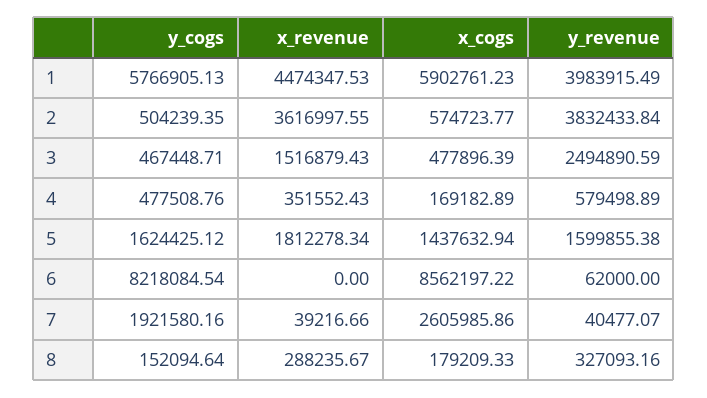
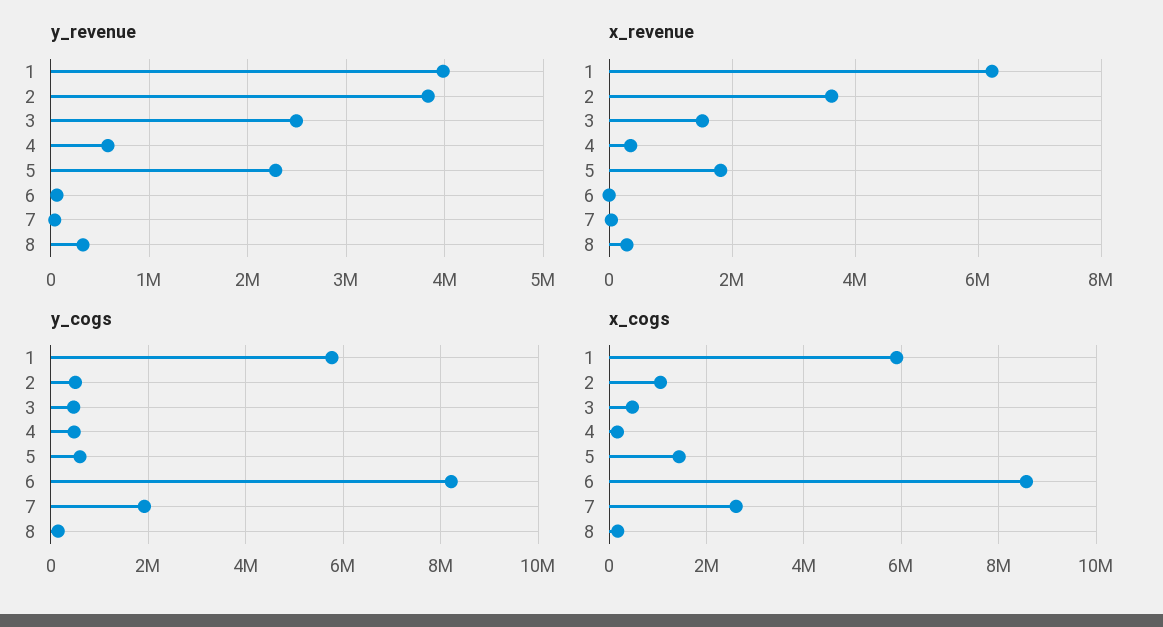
x_revenue, 1: 4474347.53 -> 6200000
x_cogs, 2: 574723.77 -> 1000000
y_cogs, 5: 1624425.12 -> 600000
y_revenue, 5: 1599855.38 -> 2300000

